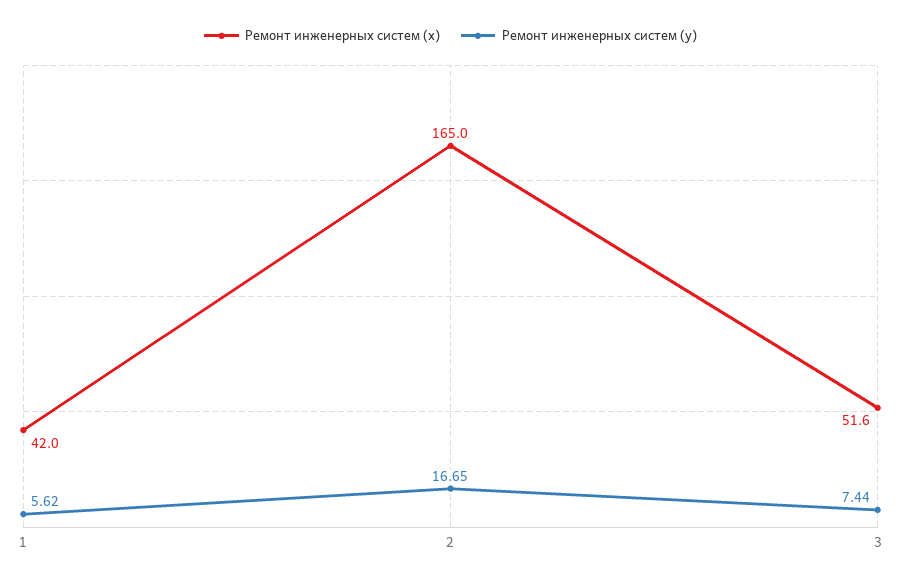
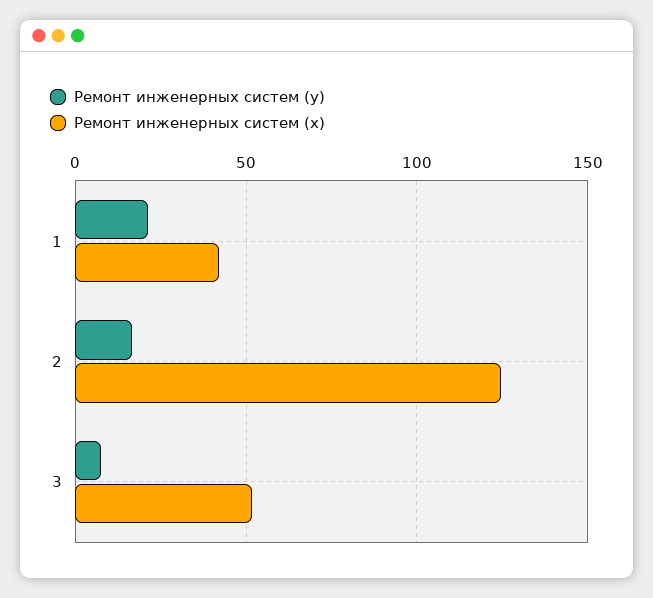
Ремонт инженерных систем (y), 1: 5.62 -> 20
Ремонт инженерных систем (x), 2: 165 -> 125

